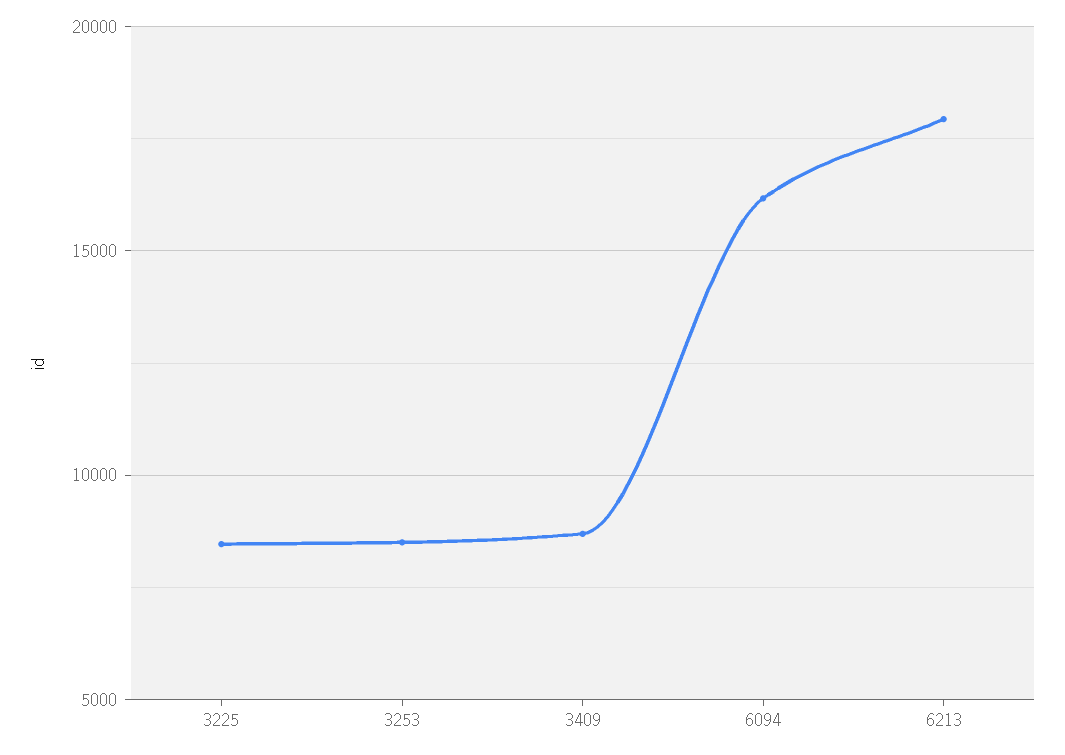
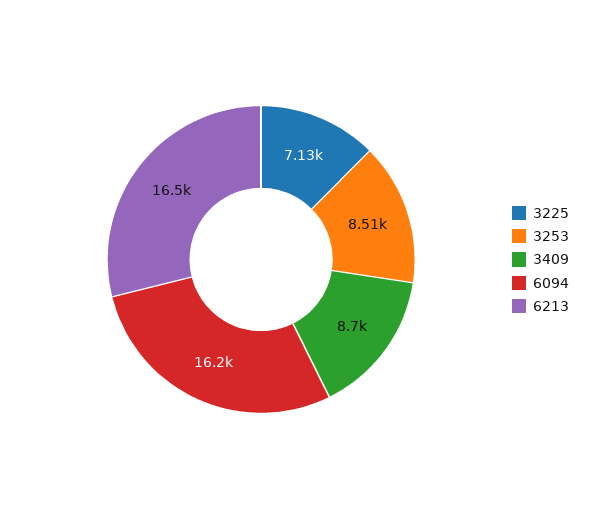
3225: 8500 -> 7130
6213: 18000 -> 16500

